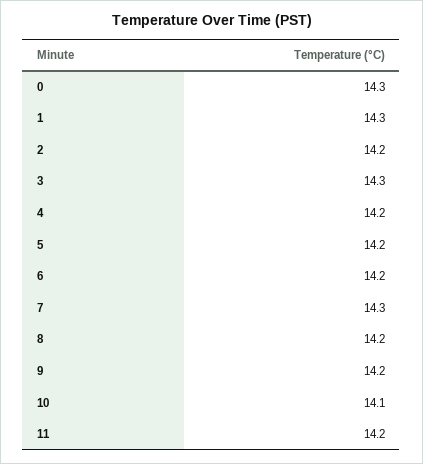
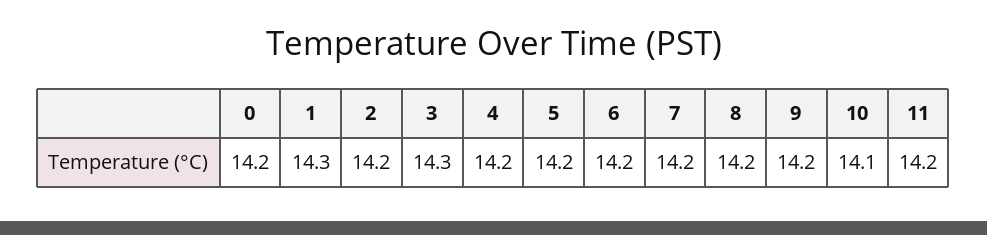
0: 14.3 -> 14.2
7: 14.3 -> 14.2

